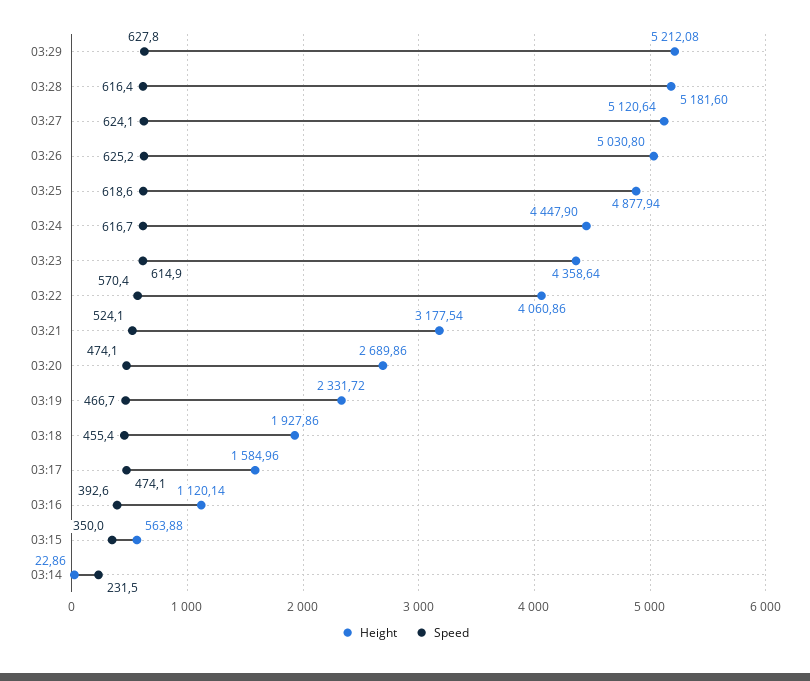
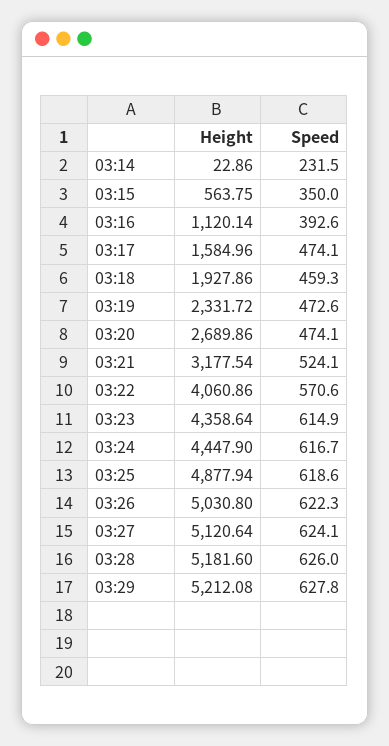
Speed, 03:28: 616.4 -> 626
Speed, 03:26: 625.2 -> 622.3
Speed, 03:22: 570.4 -> 570.6
Speed, 03:19: 466.7 -> 472.6
Speed, 03:18: 455.4 -> 459.3
Height, 03:15: 563.88 -> 563.75

